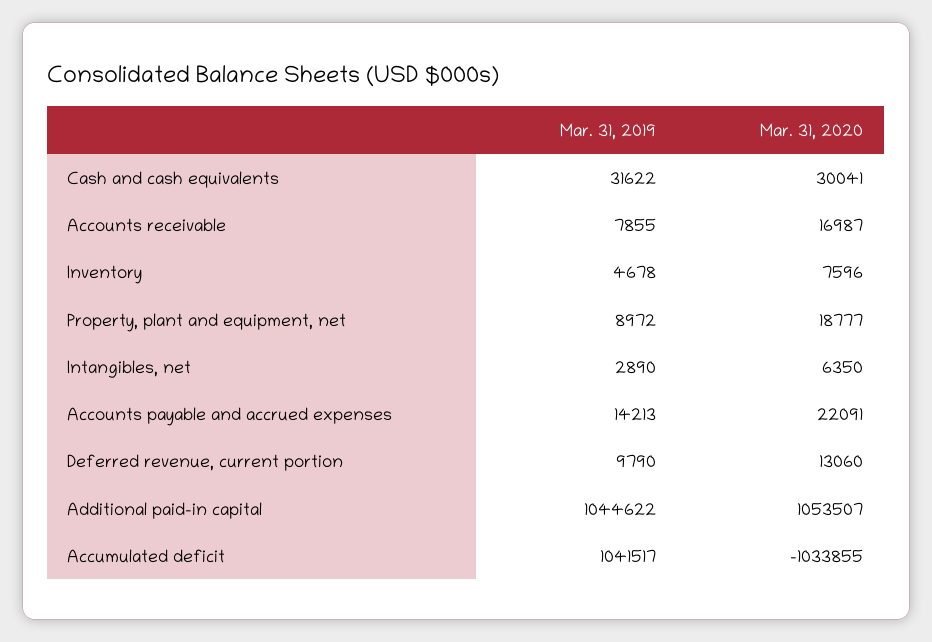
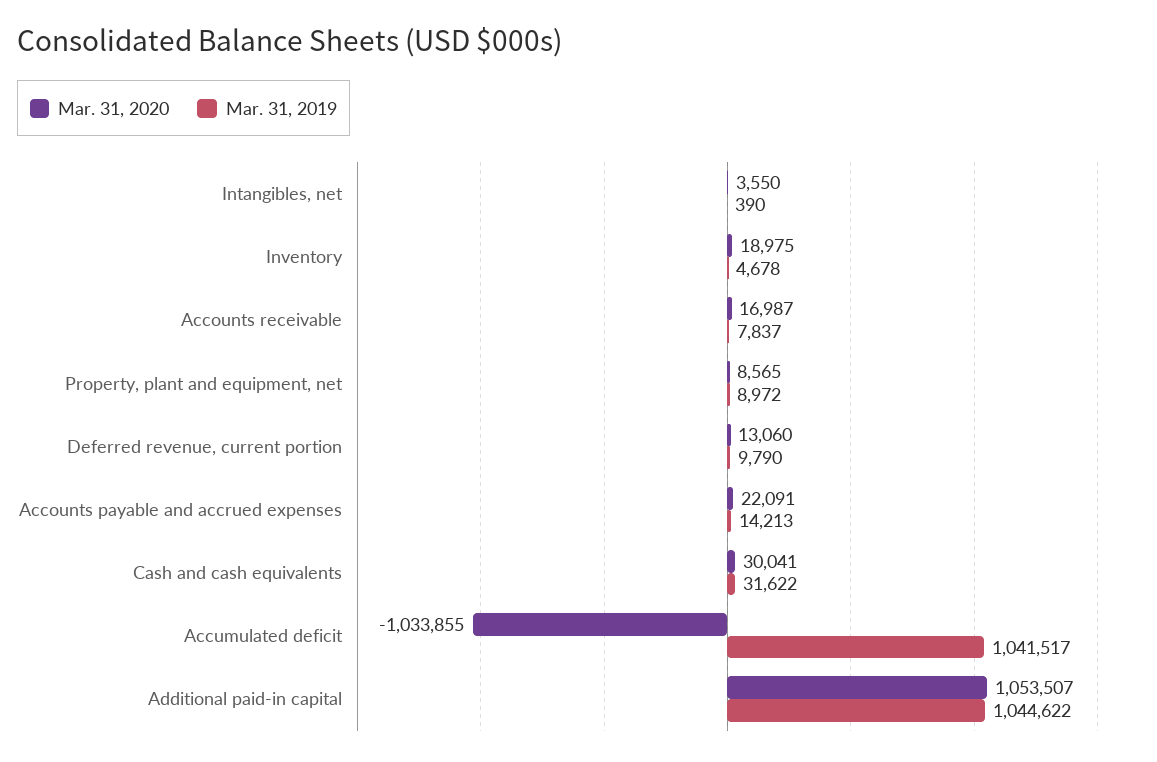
Mar. 31, 2019, Accounts receivable: 7855 -> 7837
Mar. 31, 2020, Inventory: 7596 -> 18975
Mar. 31, 2020, Property, plant and equipment, net: 18777 -> 8565
Mar. 31, 2019, Intangibles, net: 2890 -> 390
Mar. 31, 2020, Intangibles, net: 6350 -> 3550

